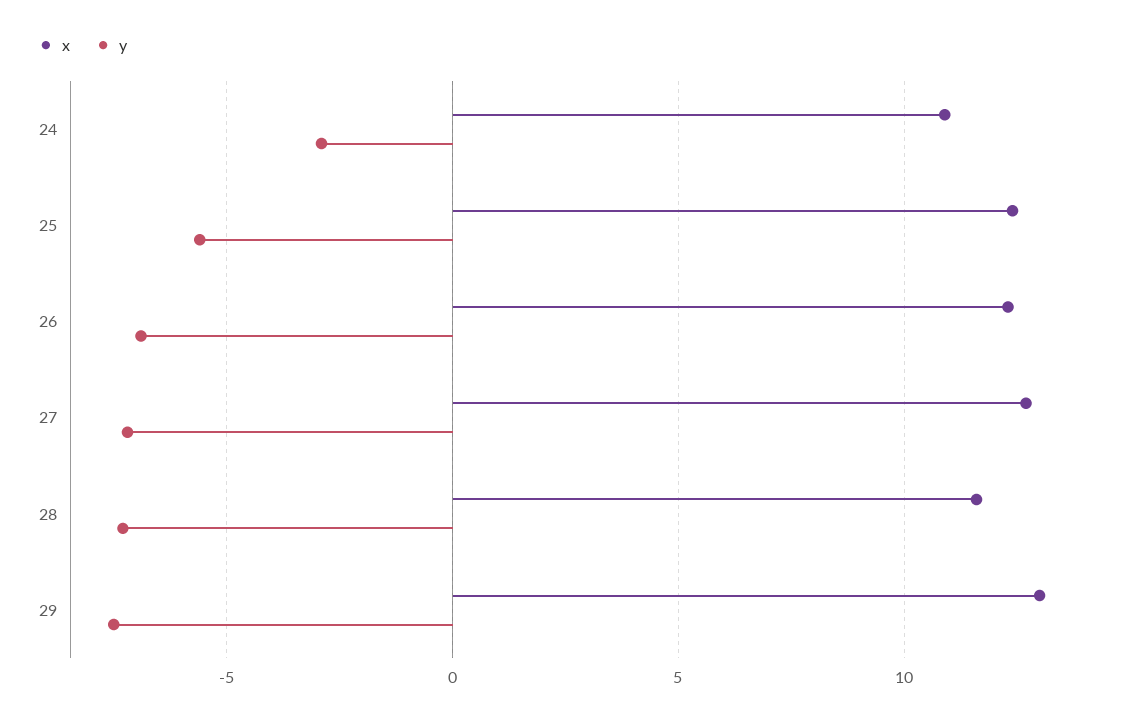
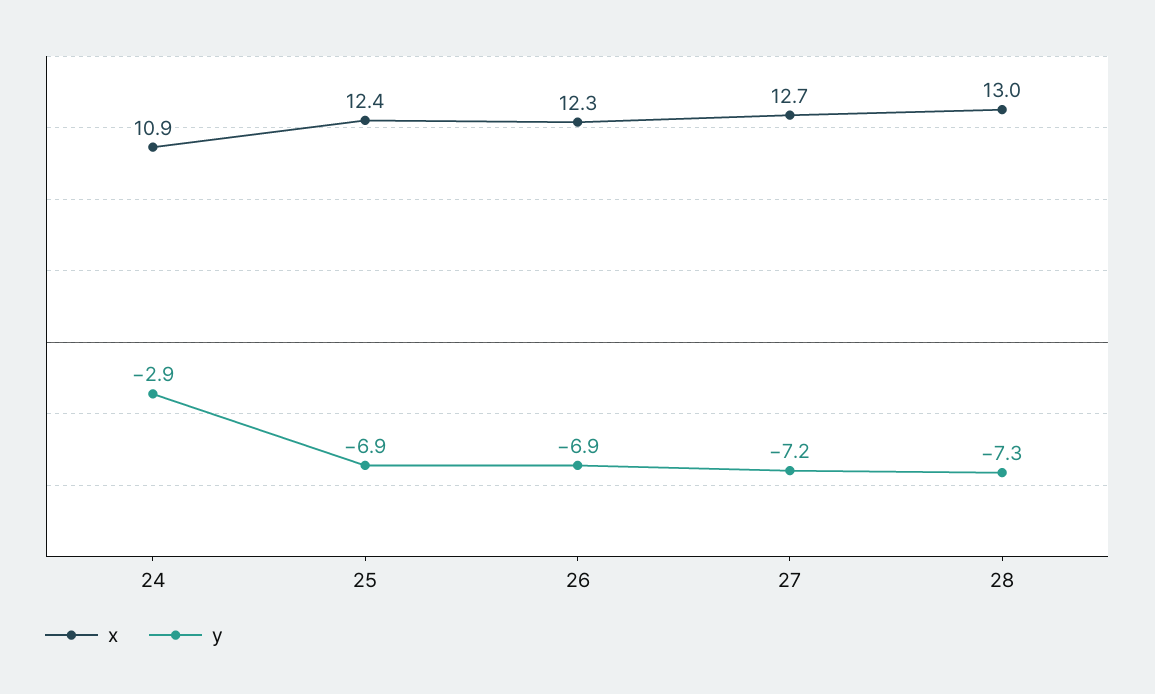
y, 25: -5.5 -> -6.9
x, 28: 11.5 -> 13
x, 29: 13 -> none
y, 29: -7.5 -> none

